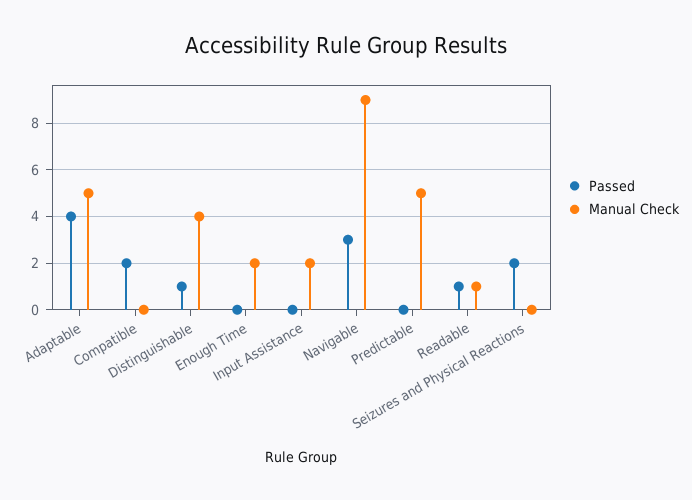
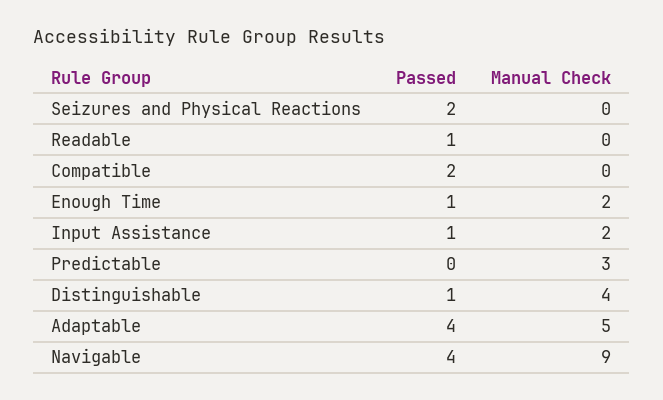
Passed, Enough Time: 0 -> 1
Passed, Input Assistance: 0 -> 1
Passed, Navigable: 3 -> 4
Manual Check, Predictable: 5 -> 3
Manual Check, Readable: 1 -> 0

